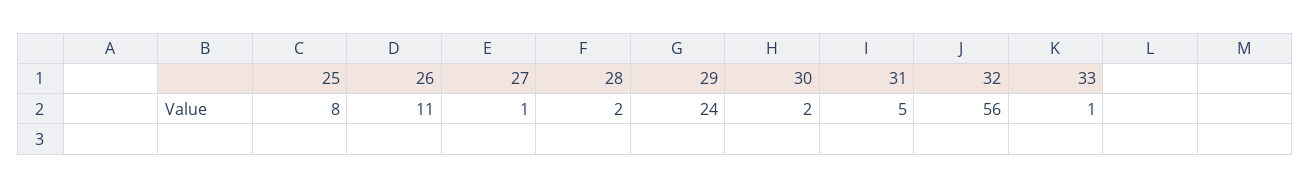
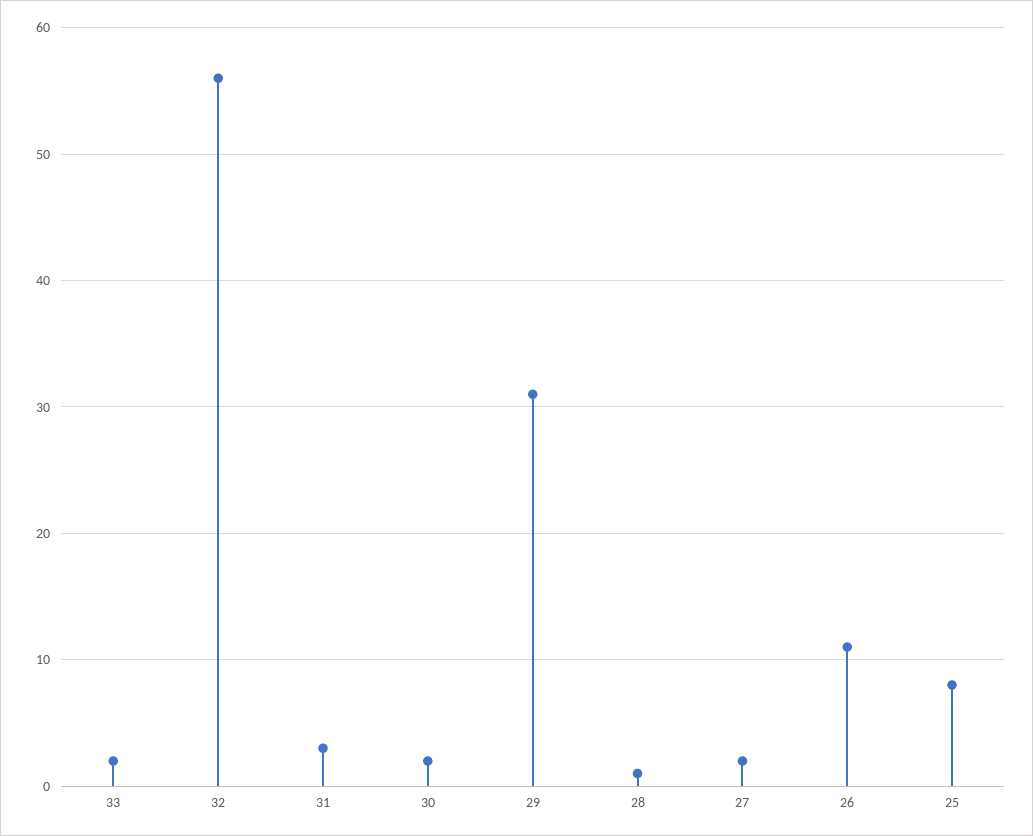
27: 1 -> 2
28: 2 -> 1
29: 24 -> 31
31: 5 -> 3
33: 1 -> 2

